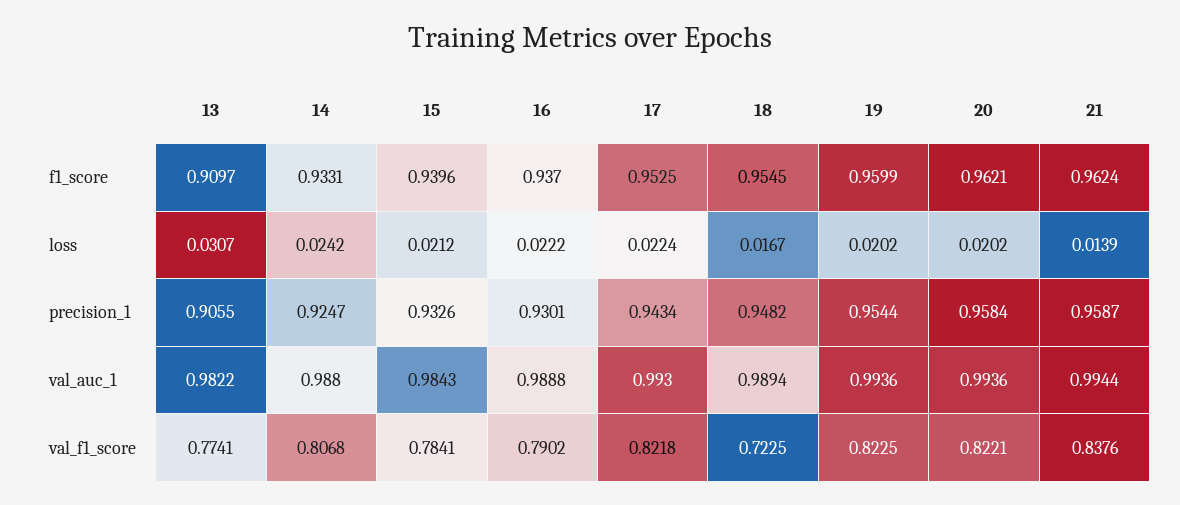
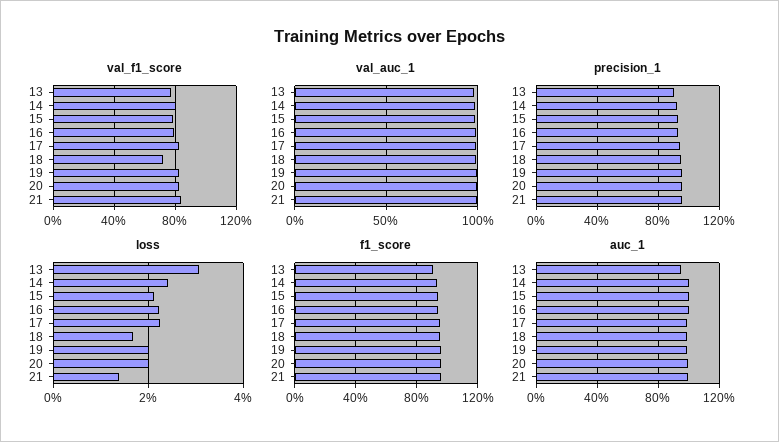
auc_1, 13: none -> 0.95
auc_1, 14: none -> 1
auc_1, 15: none -> 1
auc_1, 16: none -> 1
auc_1, 17: none -> 1
auc_1, 18: none -> 1
auc_1, 19: none -> 1
auc_1, 20: none -> 1
auc_1, 21: none -> 1

